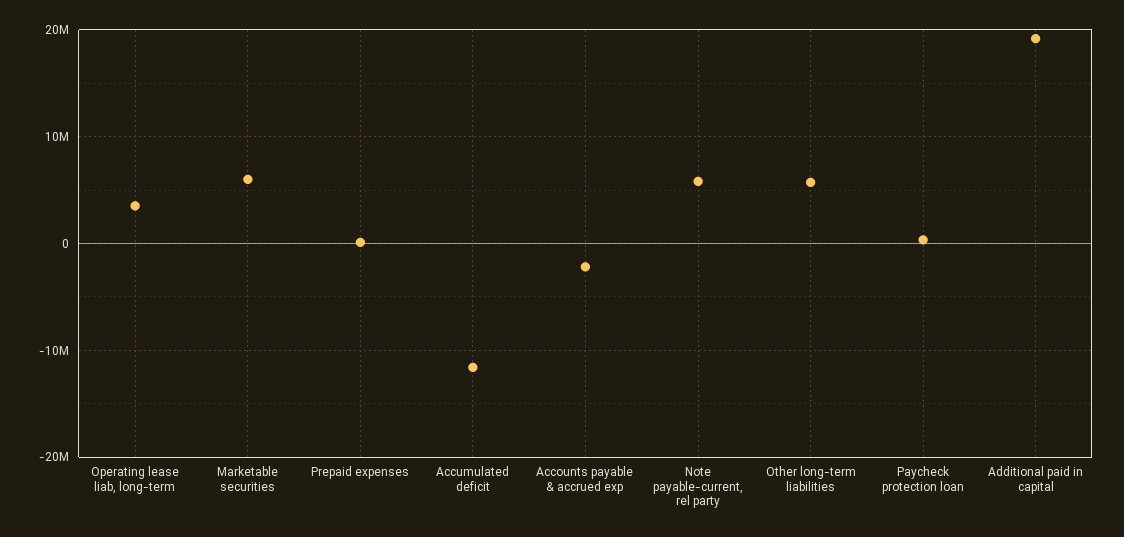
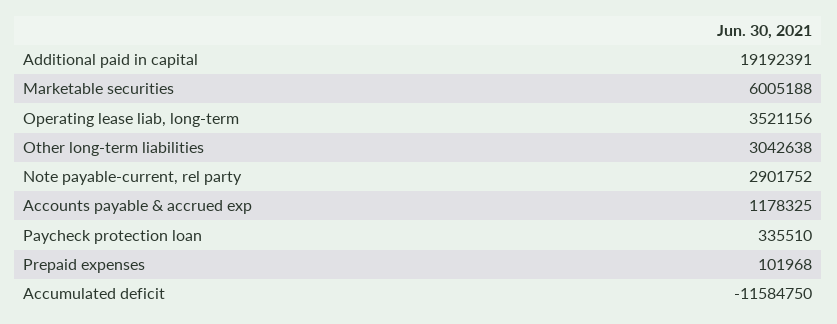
Accounts payable & accrued exp: -2000000 -> 1178325
Note payable-current, rel party: 6000000 -> 2901752
Other long-term liabilities: 6000000 -> 3042638

